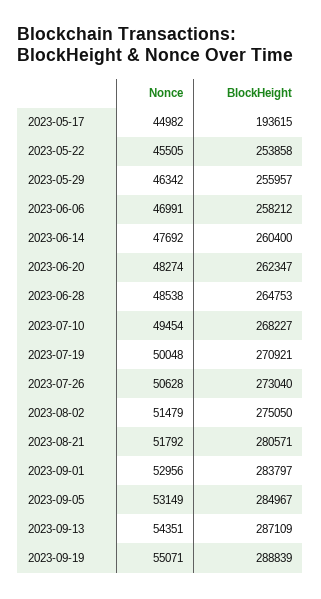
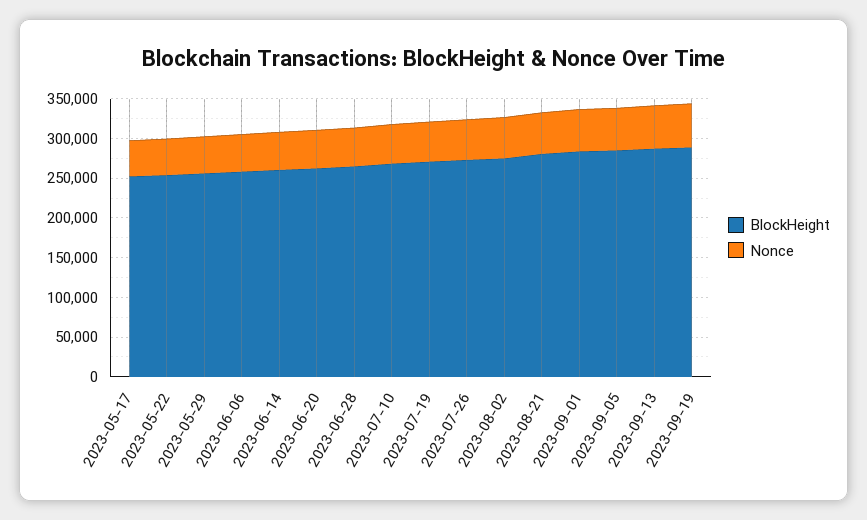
BlockHeight, 2023-05-17: 193615 -> 250000

